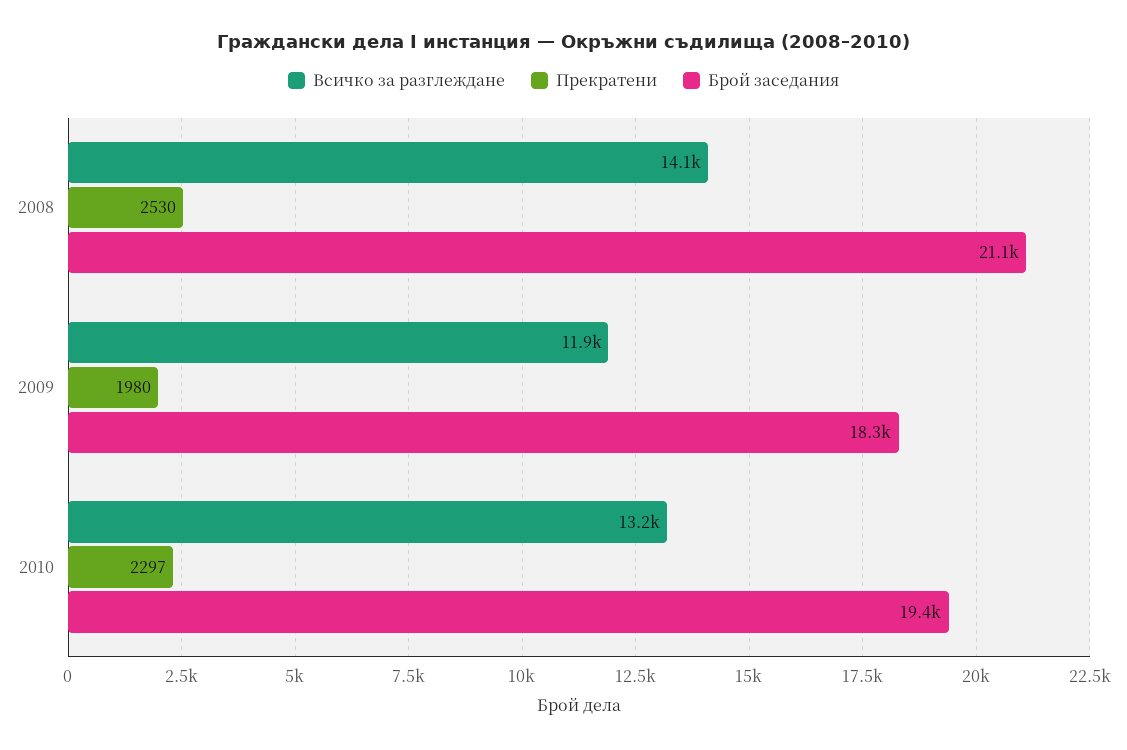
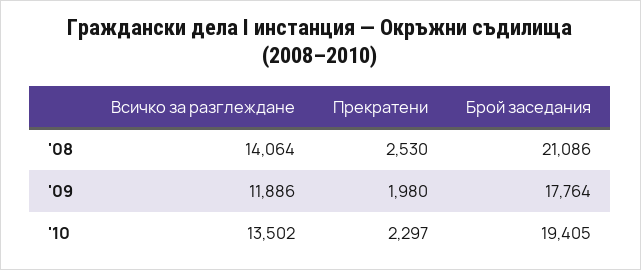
Брой заседания, 2009: 18300 -> 17764
Всичко за разглеждане, 2010: 13200 -> 13502

